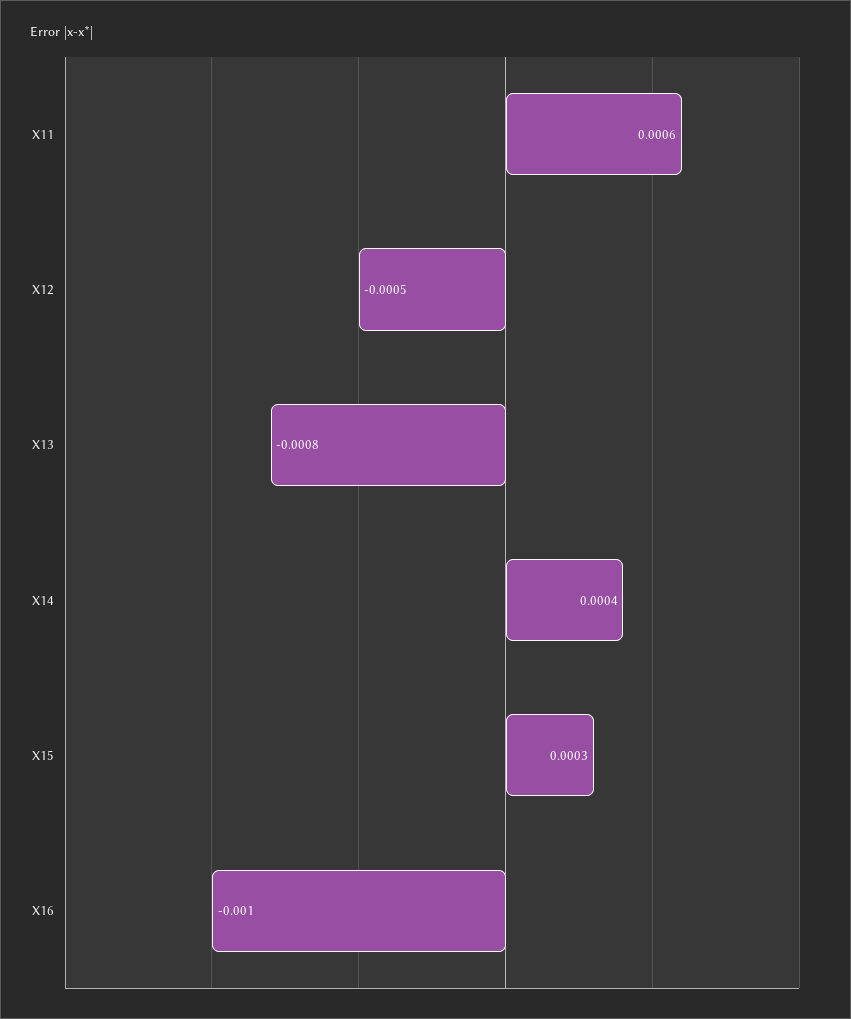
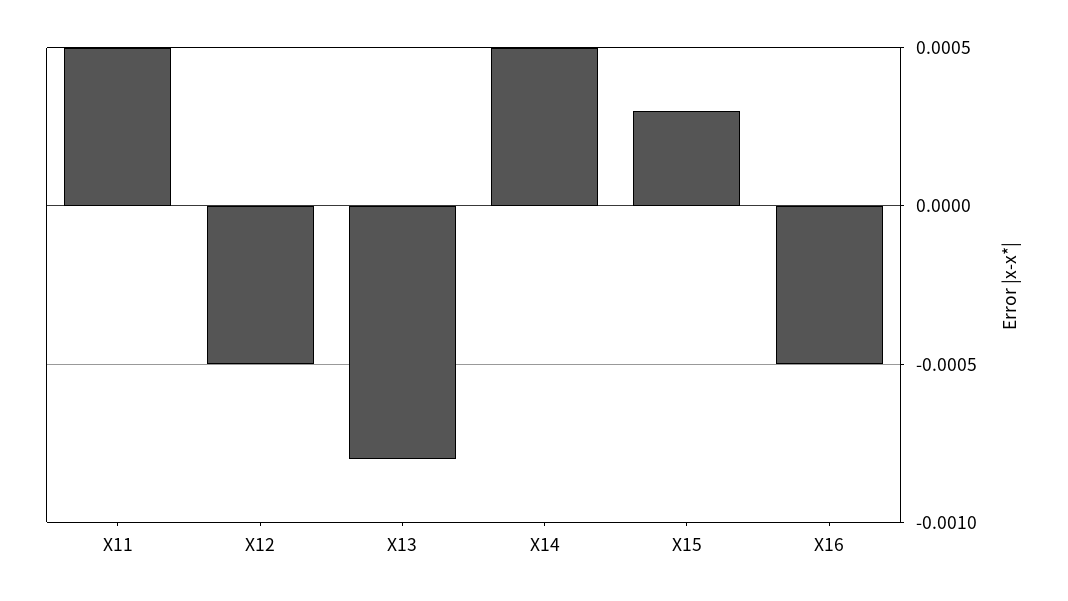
X11: 0.0006 -> 0.0005
X14: 0.0004 -> 0.0005
X16: -0.001 -> -0.0005

